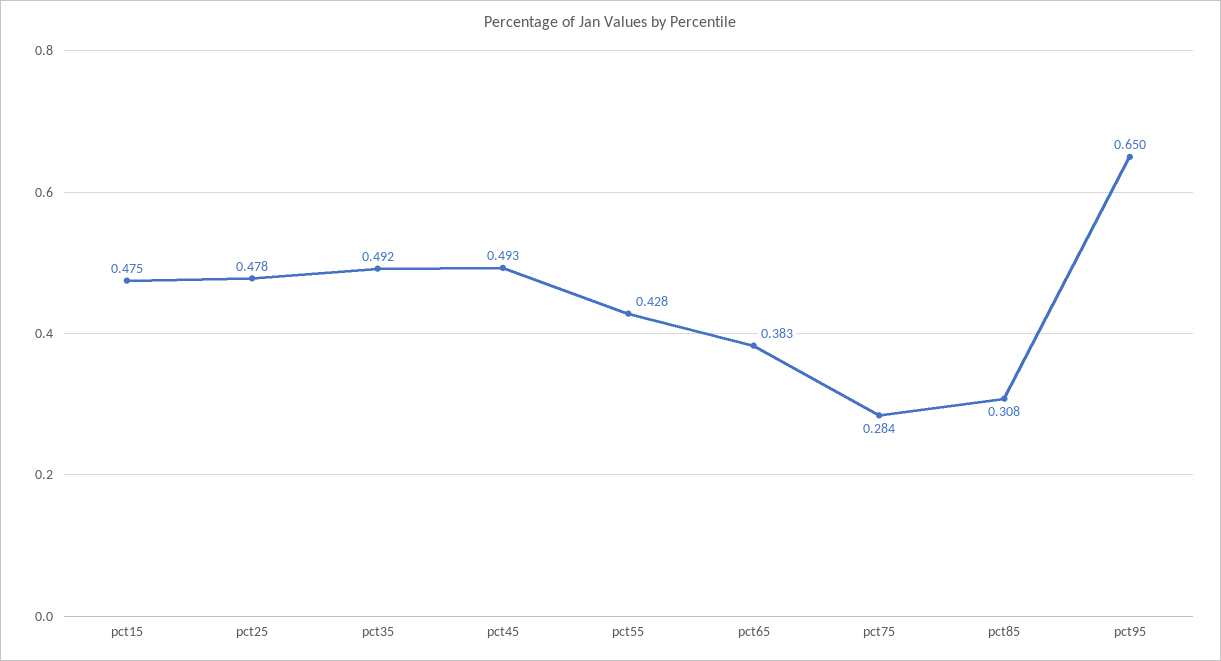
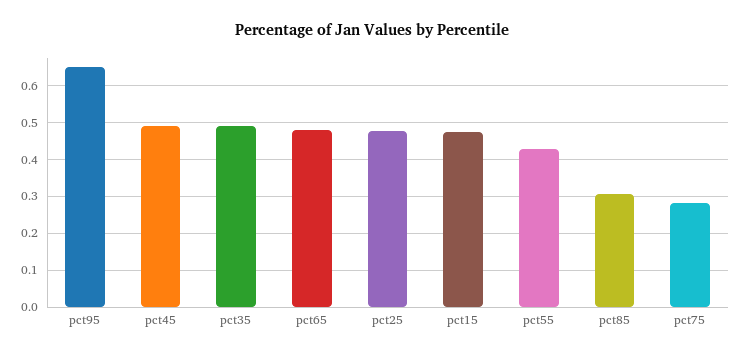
pct65: 0.383 -> 0.48

